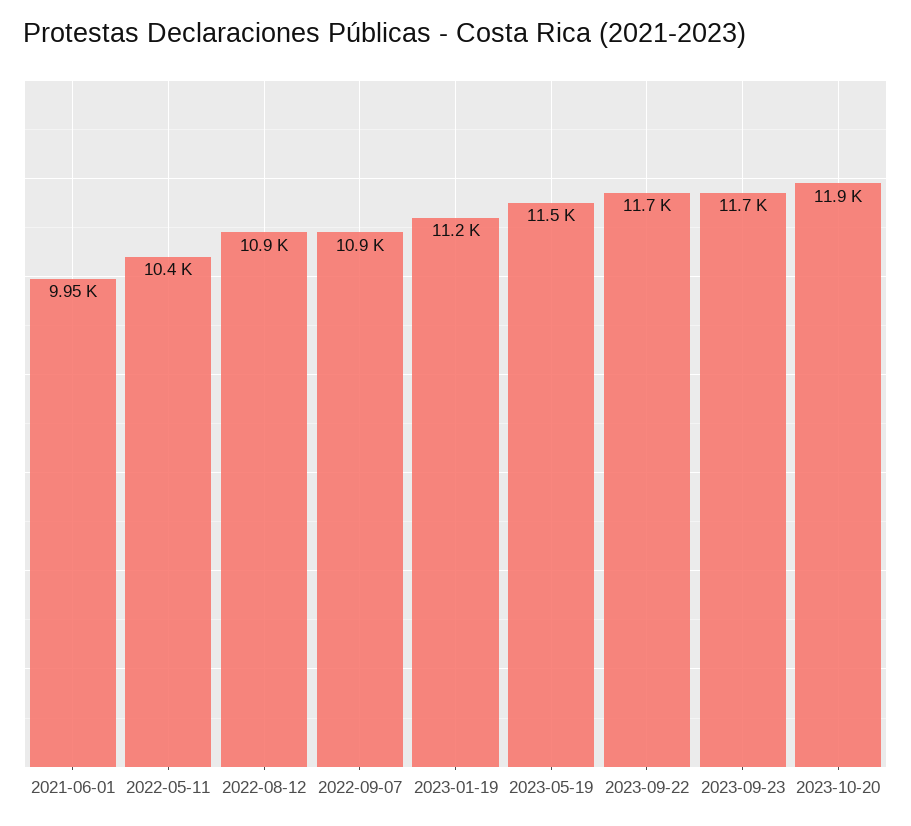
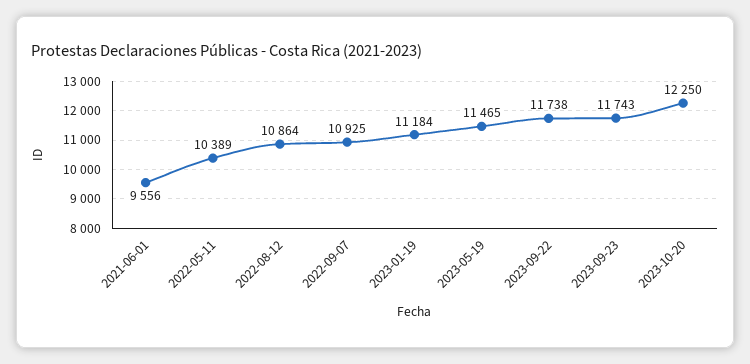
2021-06-01: 9950 -> 9556
2023-10-20: 11900 -> 12250

